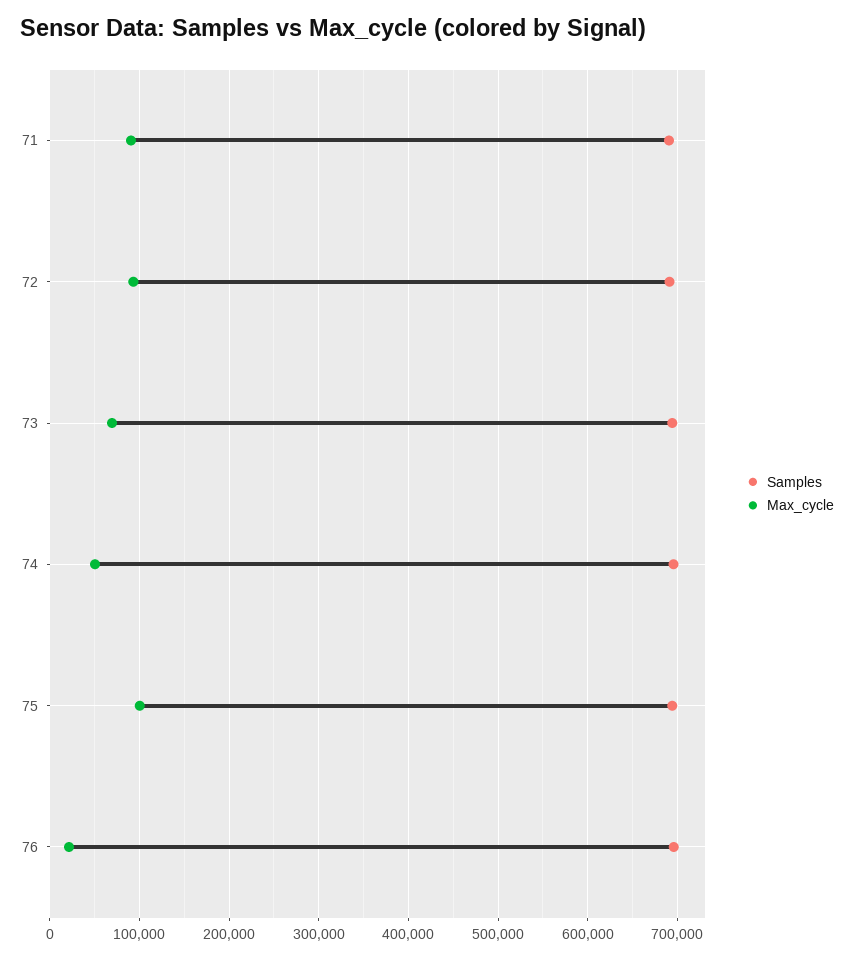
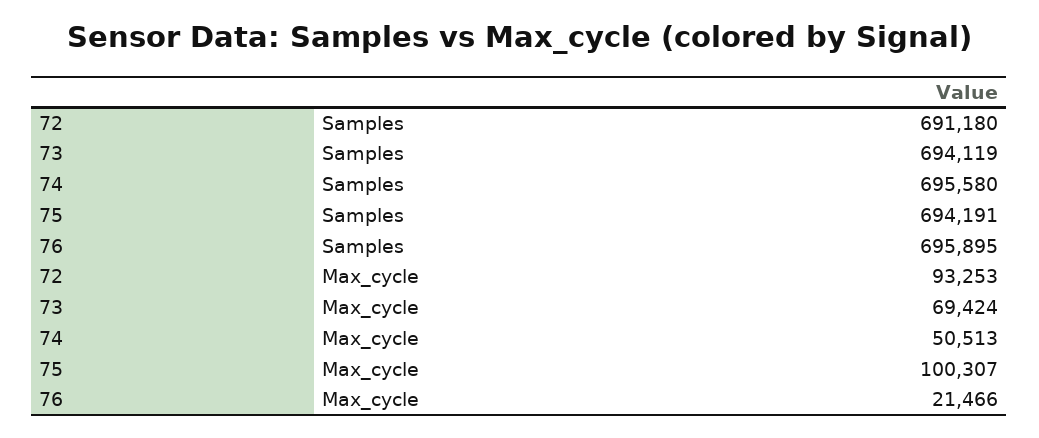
Samples, 71: 690000 -> none
Max_cycle, 71: 90000 -> none

